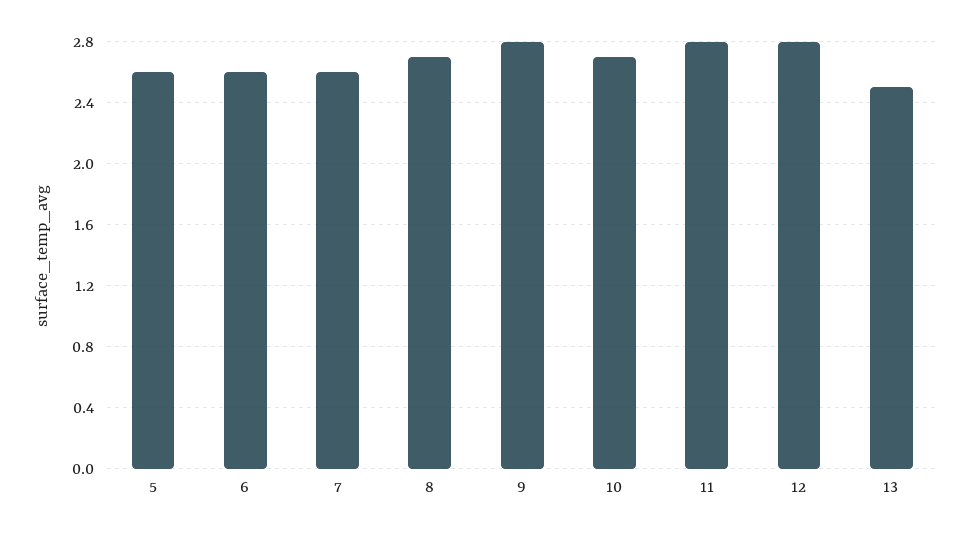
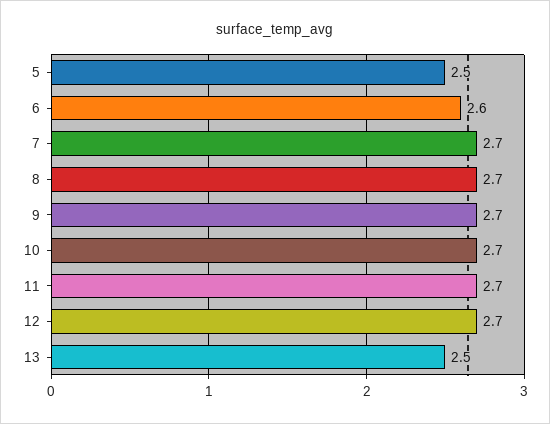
5: 2.6 -> 2.5
7: 2.6 -> 2.7
9: 2.8 -> 2.7
11: 2.8 -> 2.7
12: 2.8 -> 2.7

